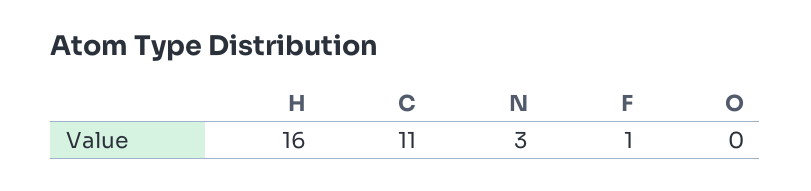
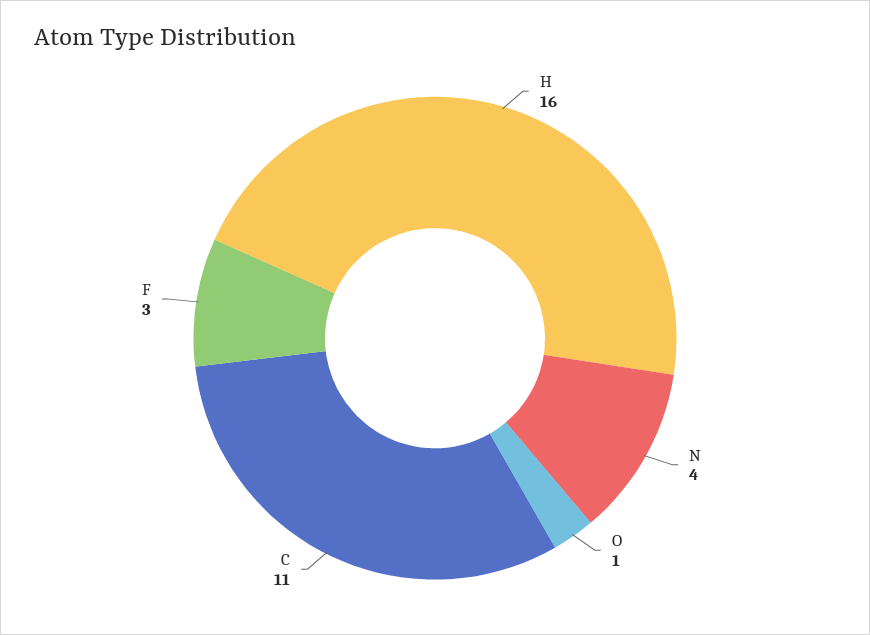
N: 3 -> 4
F: 1 -> 3
O: 0 -> 1

